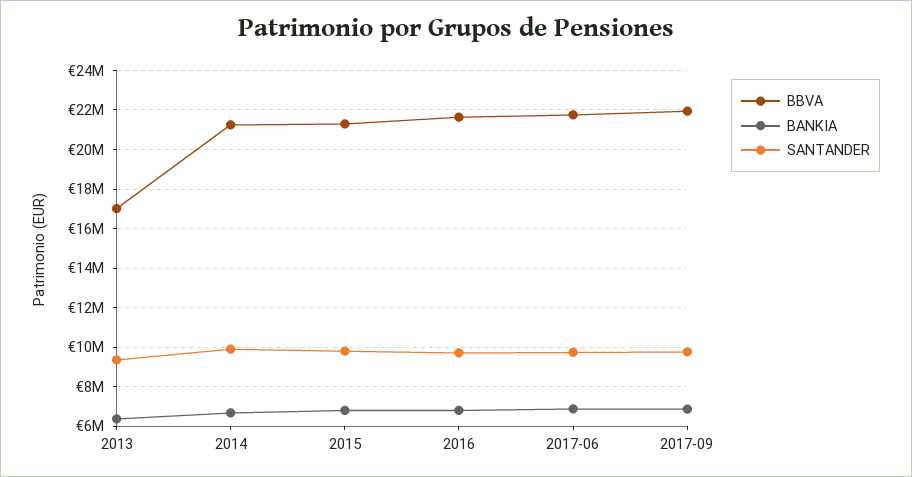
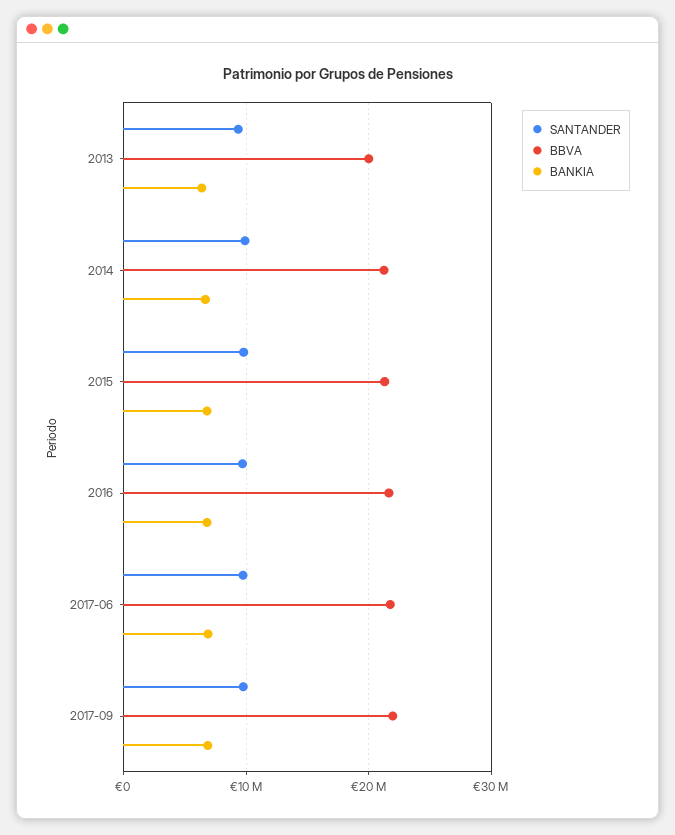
BBVA, 2013: 17000000 -> 20000000

